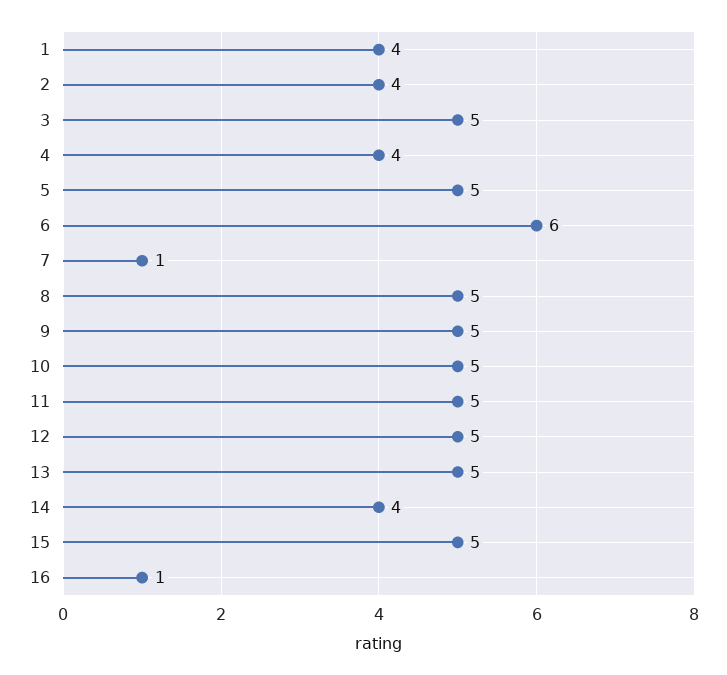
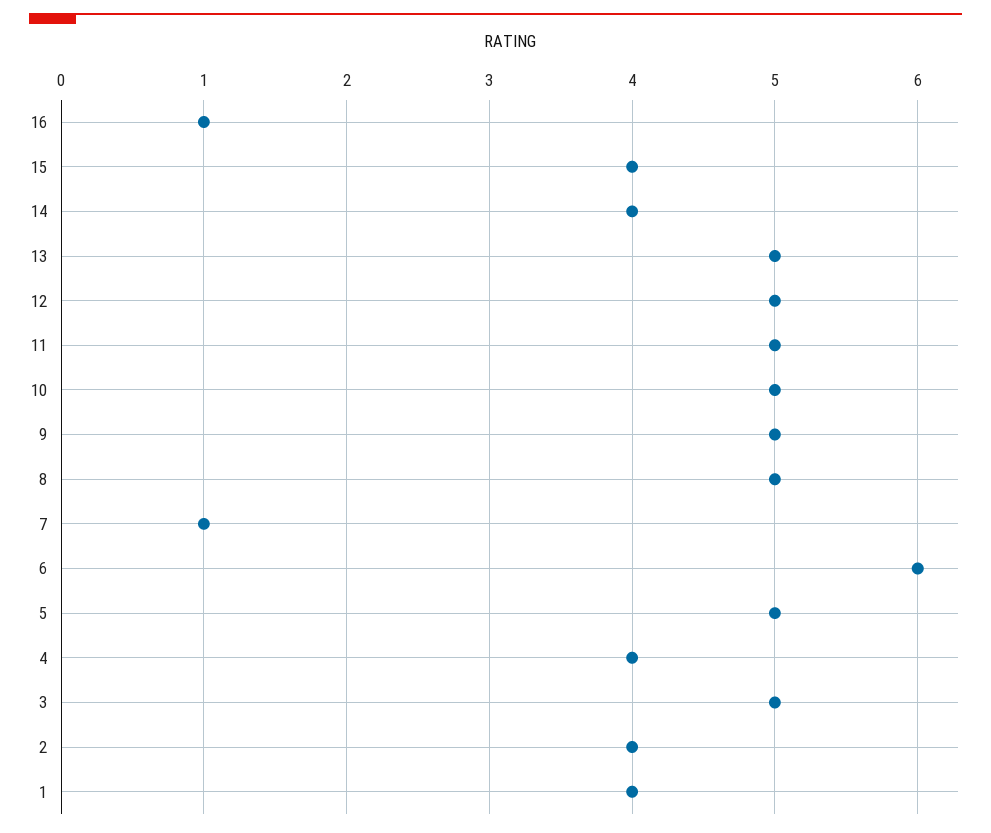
15: 5 -> 4

